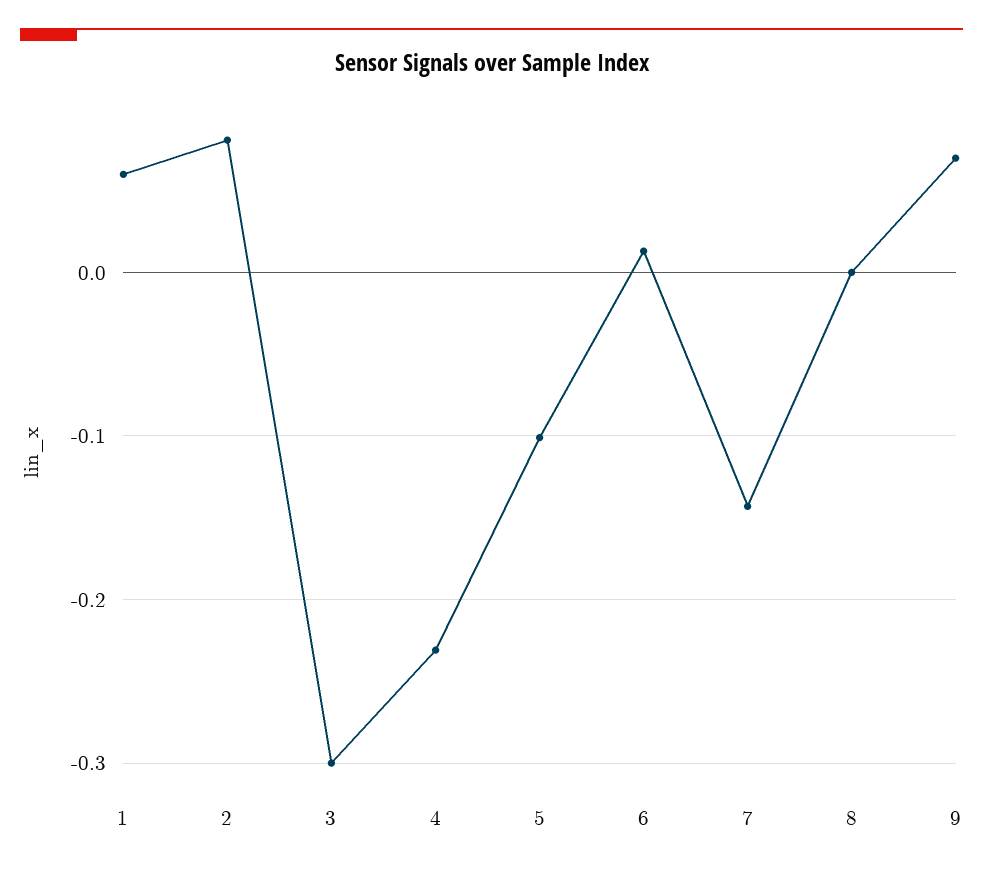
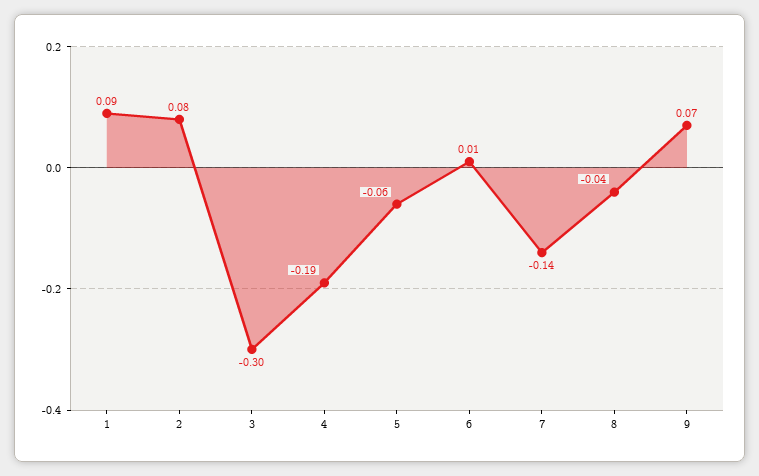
1: 0.06 -> 0.09
4: -0.23 -> -0.19
5: -0.1 -> -0.06
8: 0 -> -0.04

